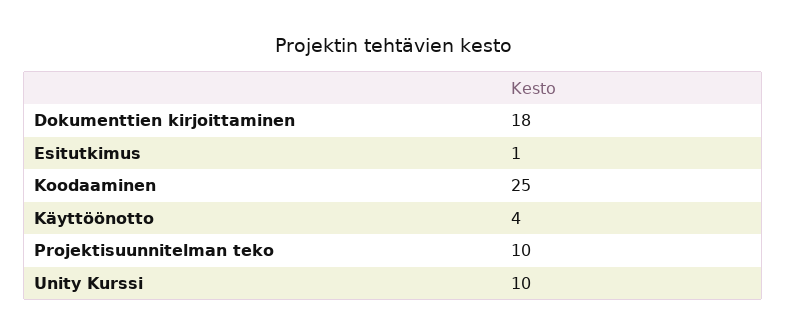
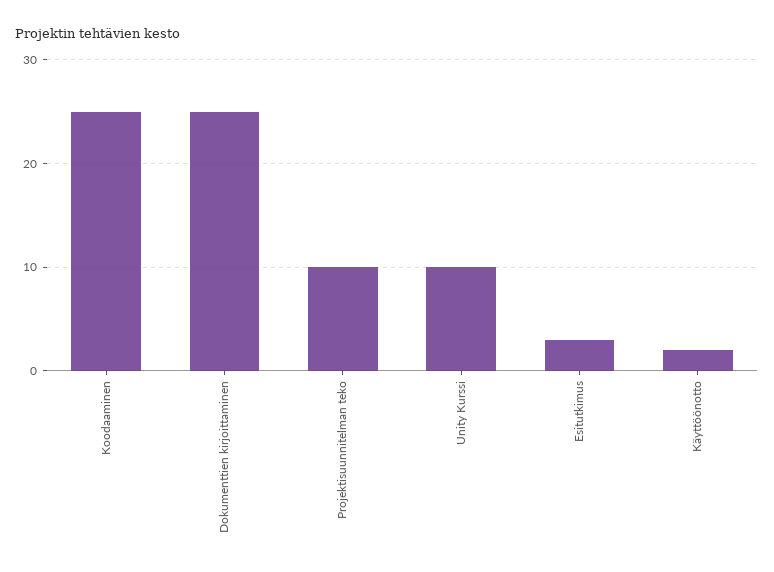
Dokumenttien kirjoittaminen: 18 -> 25
Esitutkimus: 1 -> 3
Käyttöönotto: 4 -> 2

